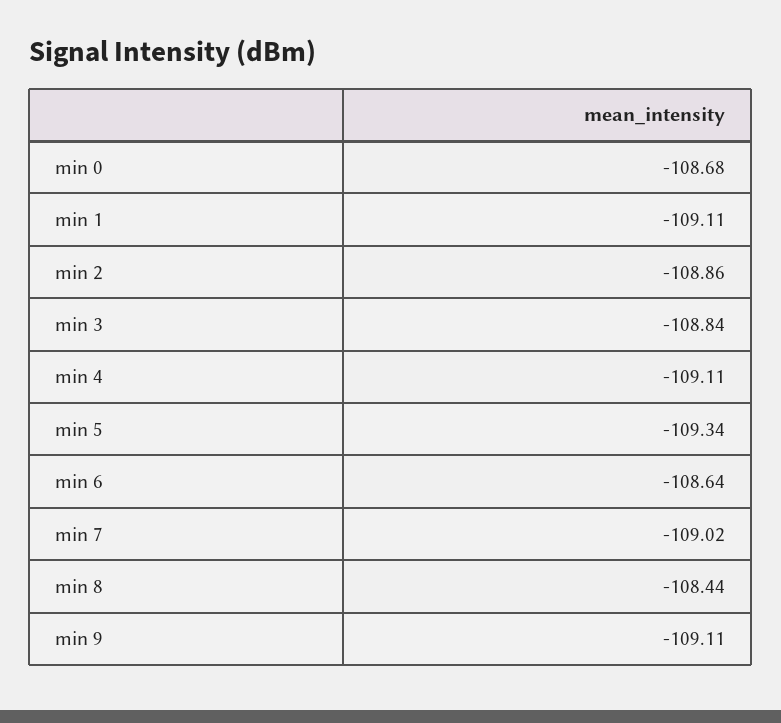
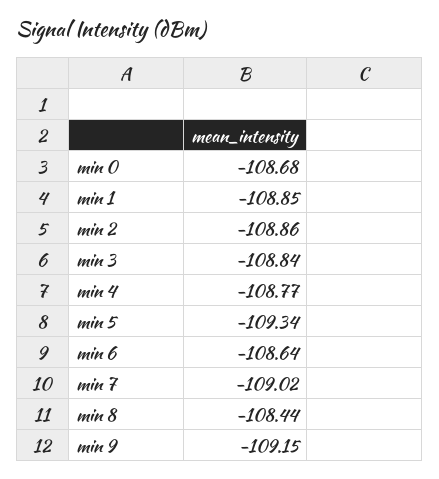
min 1: -109.11 -> -108.85
min 4: -109.11 -> -108.77
min 9: -109.11 -> -109.15

